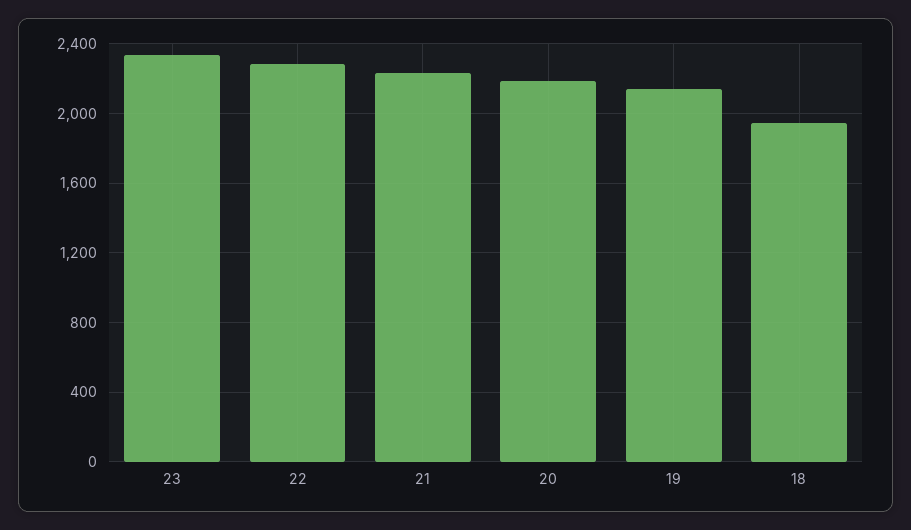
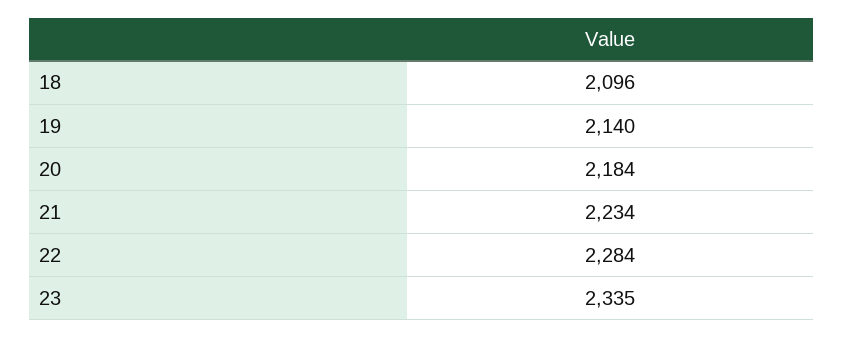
18: 1950 -> 2096

